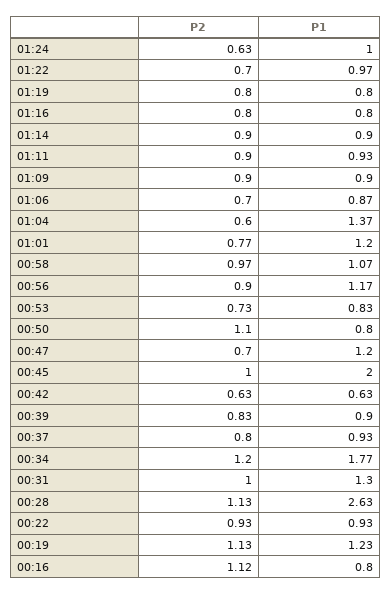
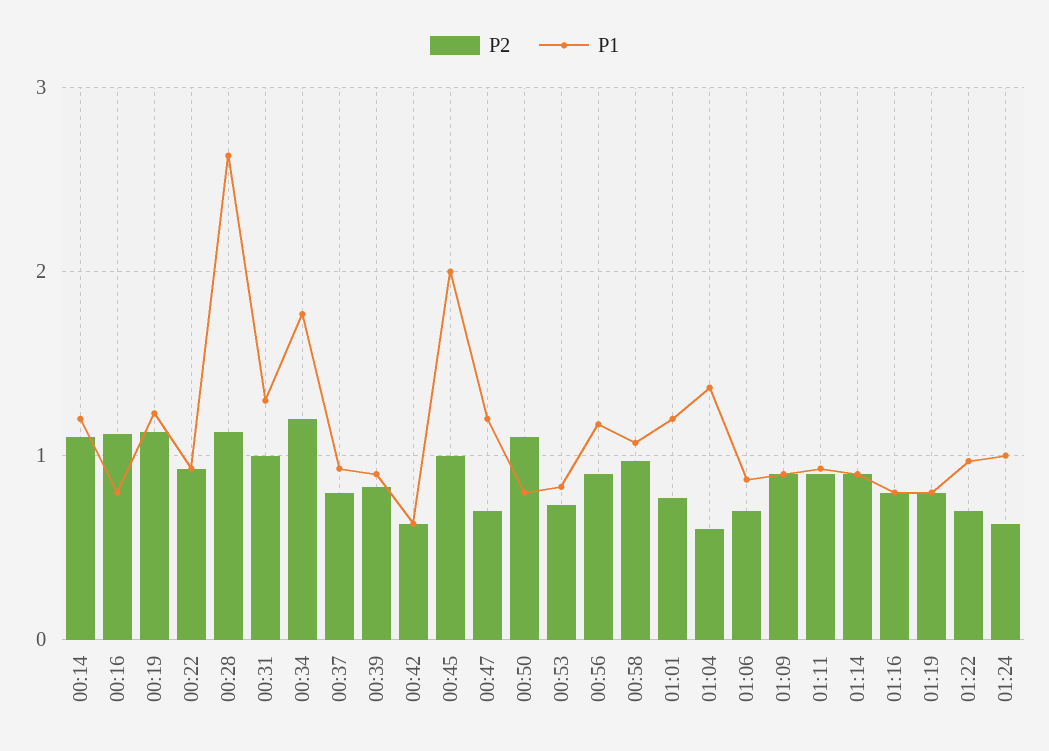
P2, 00:14: none -> 1.1
P1, 00:14: none -> 1.2

